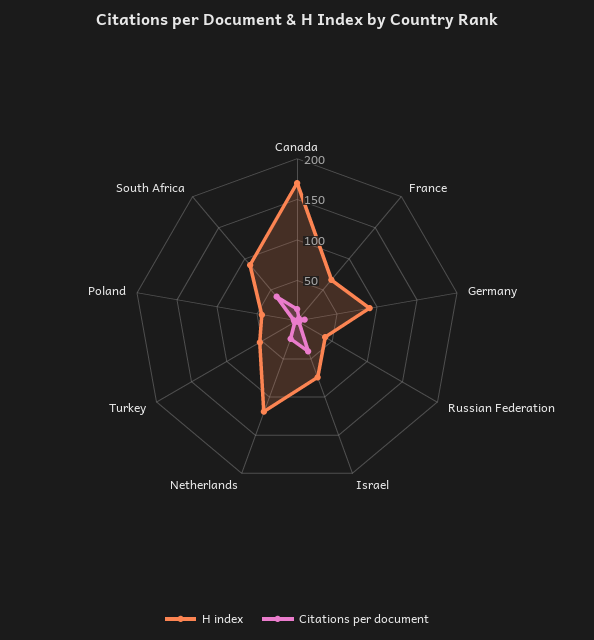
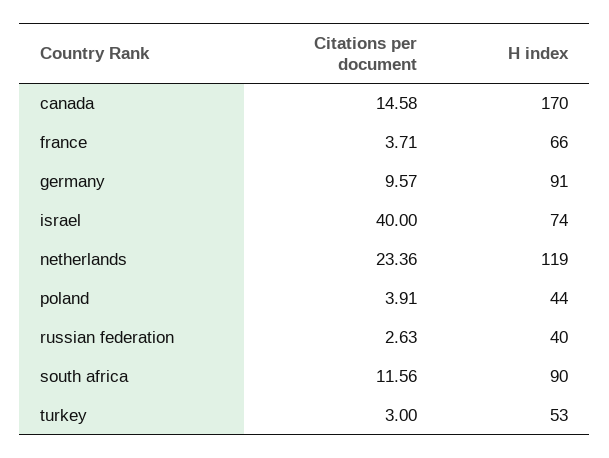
Citations per document, South Africa: 40 -> 11.56

